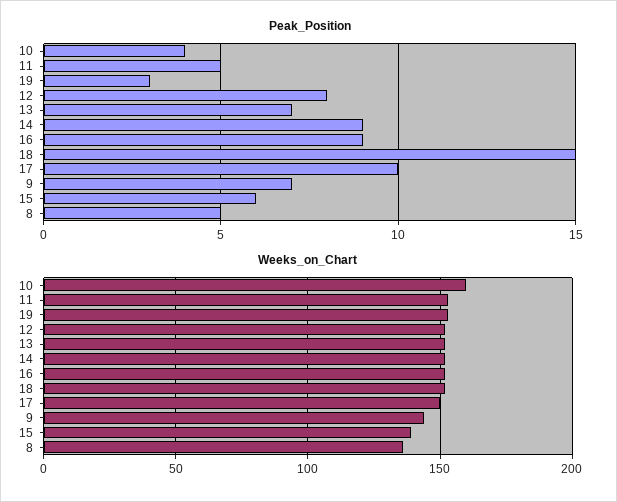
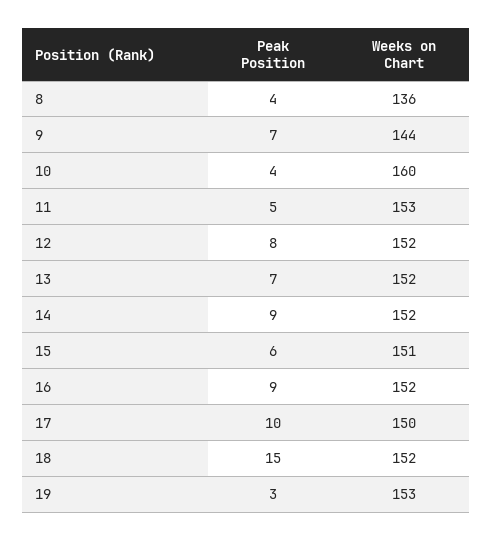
Peak_Position, 8: 5 -> 4
Weeks_on_Chart, 15: 140 -> 151

